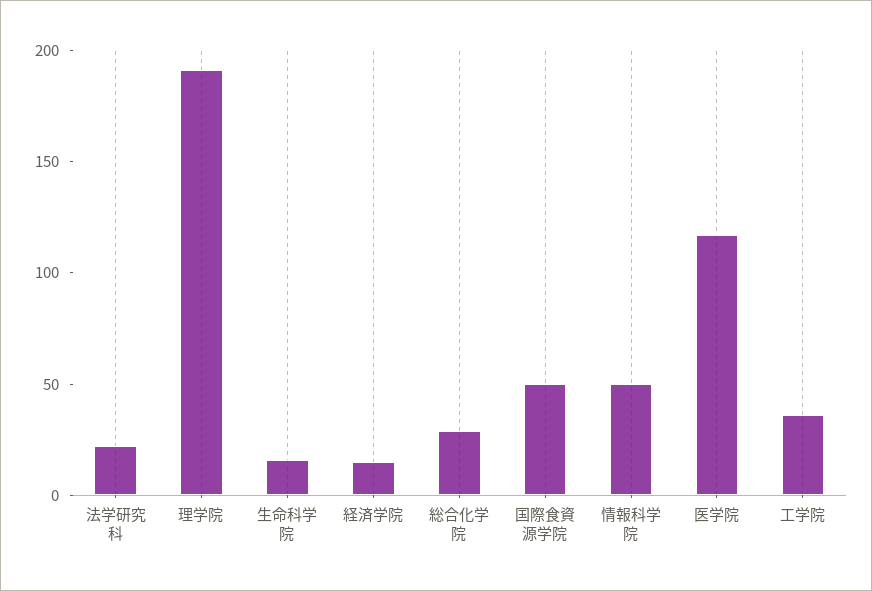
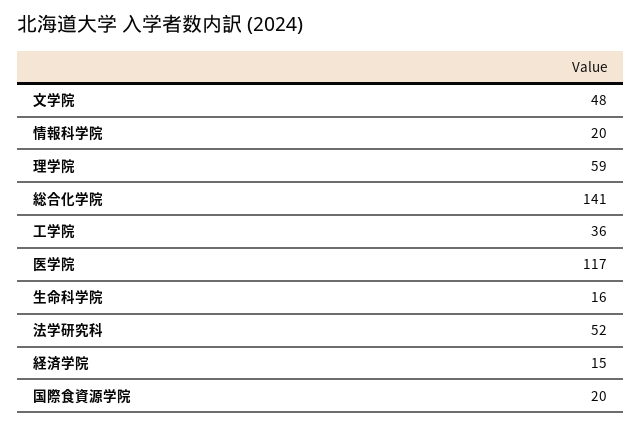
法学研究科: 20 -> 52
理学院: 190 -> 59
総合化学院: 30 -> 141
国際食資源学院: 50 -> 20
情報科学院: 50 -> 20
文学院: none -> 48

